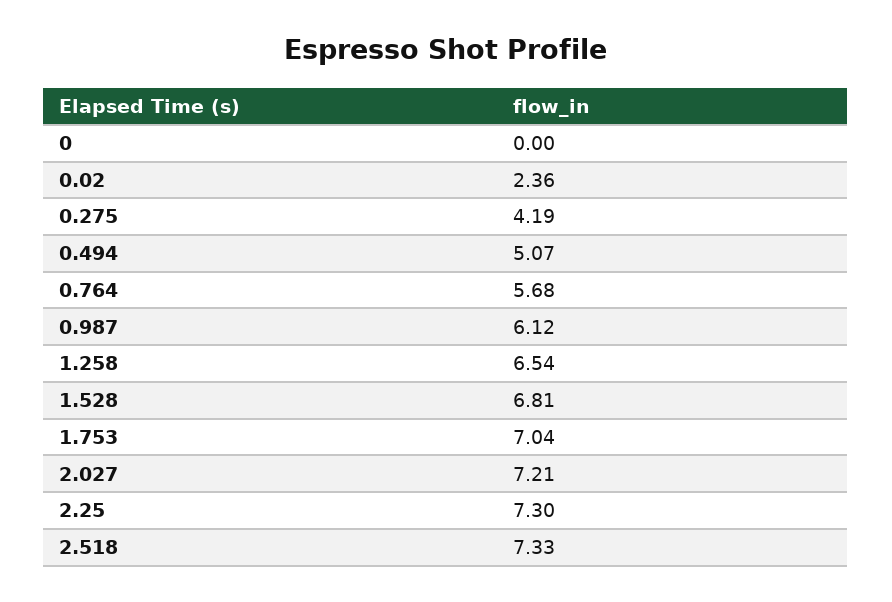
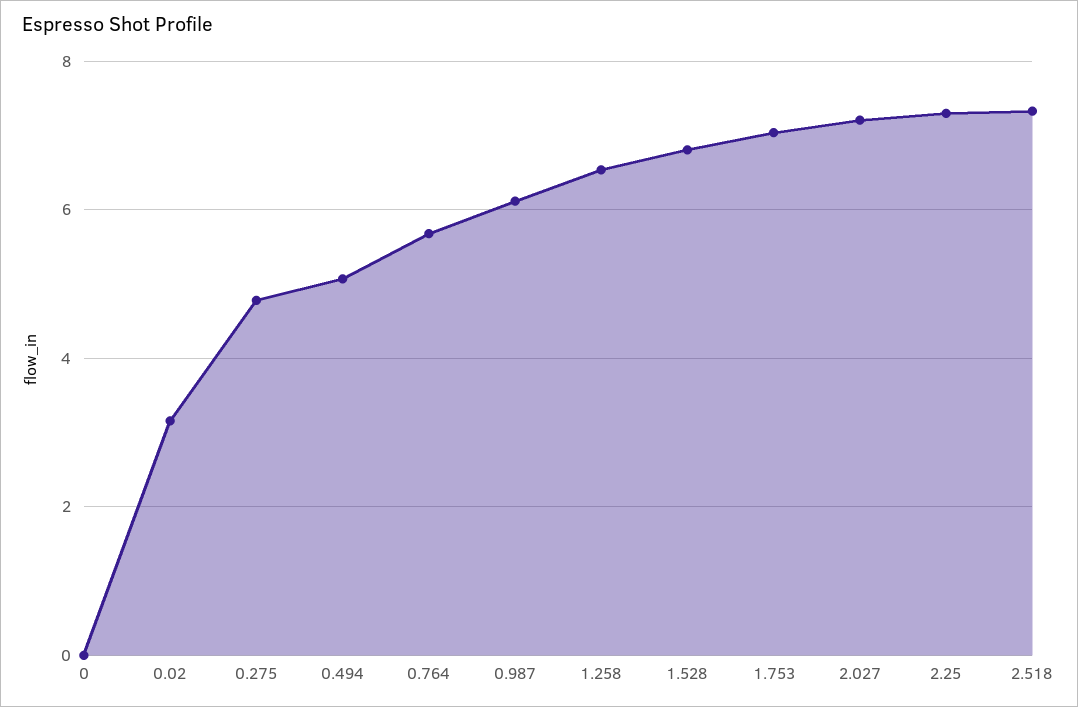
0.02: 2.36 -> 3.2
0.275: 4.19 -> 4.8

